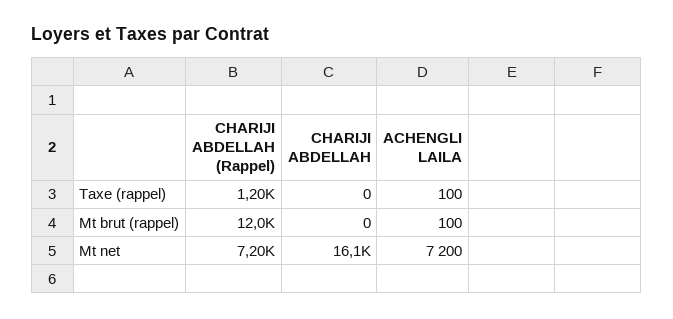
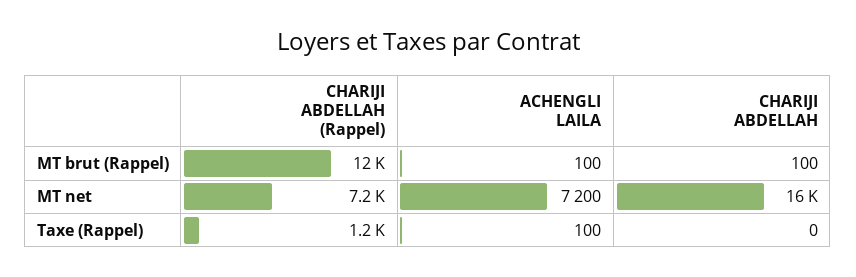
CHARIJI ABDELLAH, Mt brut (rappel): 0 -> 100

